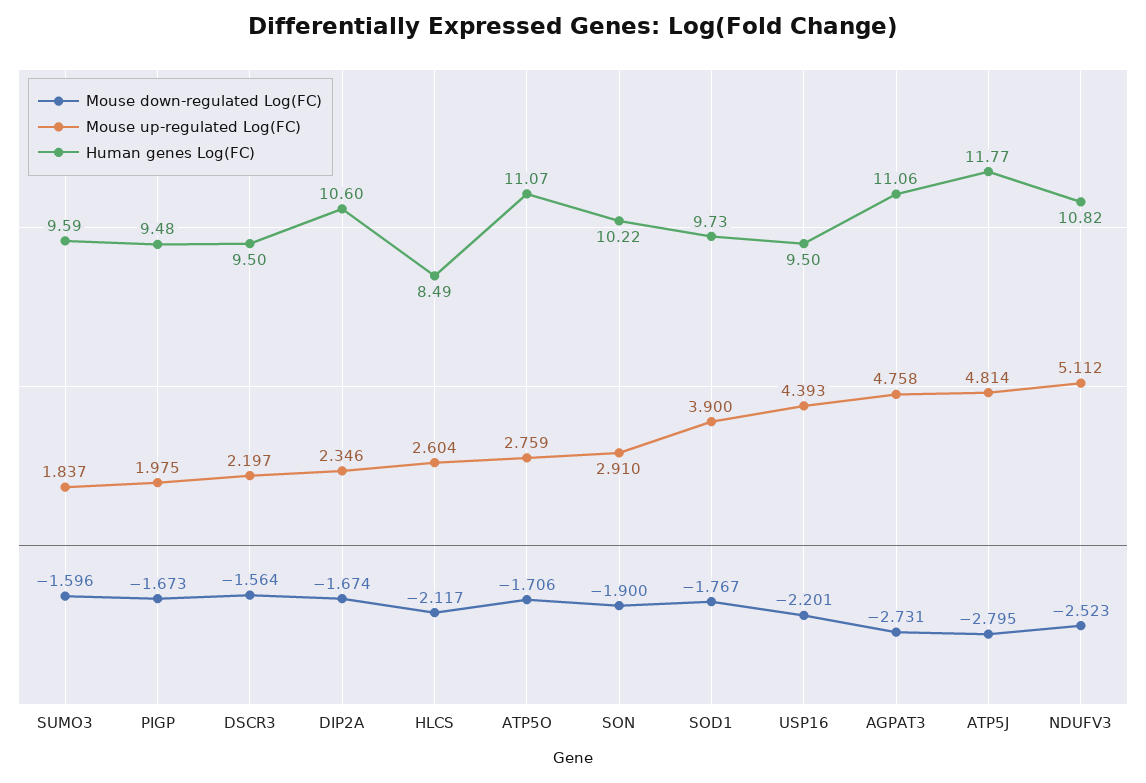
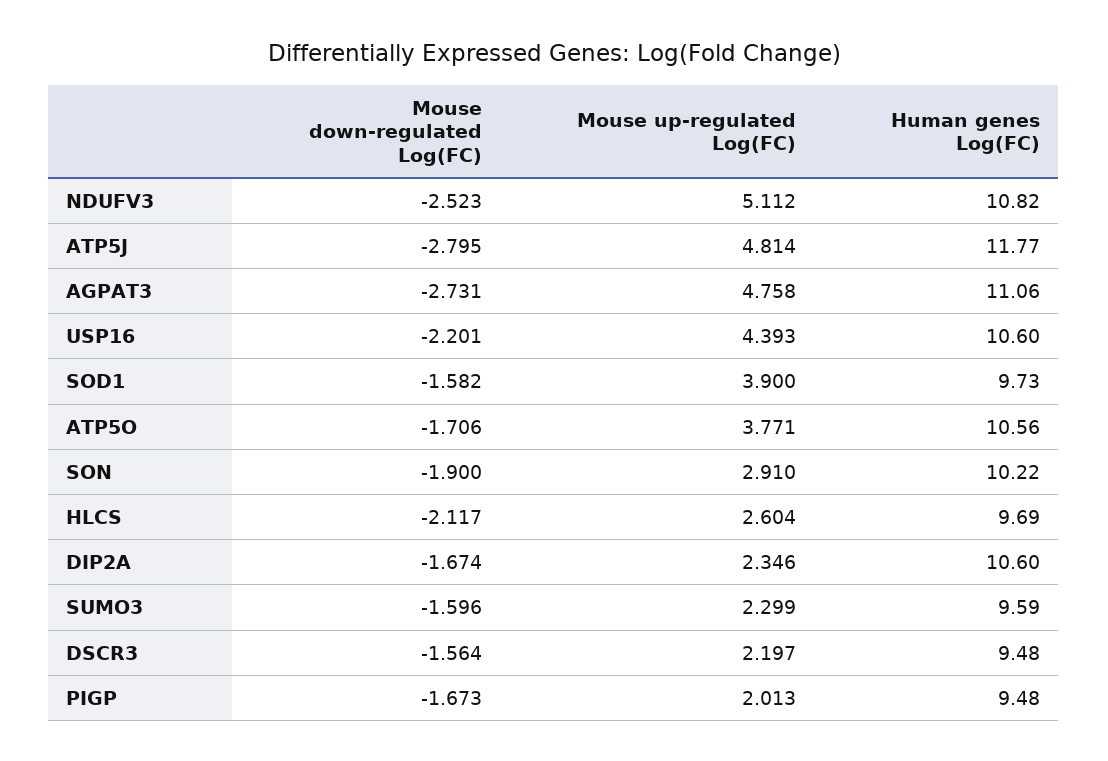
Mouse up-regulated Log(FC), SUMO3: 1.837 -> 2.299
Mouse up-regulated Log(FC), PIGP: 1.975 -> 2.013
Human genes Log(FC), DSCR3: 9.5 -> 9.48
Human genes Log(FC), HLCS: 8.49 -> 9.69
Mouse up-regulated Log(FC), ATP5O: 2.759 -> 3.771
Human genes Log(FC), ATP5O: 11.07 -> 10.56
Mouse down-regulated Log(FC), SOD1: -1.767 -> -1.582
Human genes Log(FC), USP16: 9.5 -> 10.6

